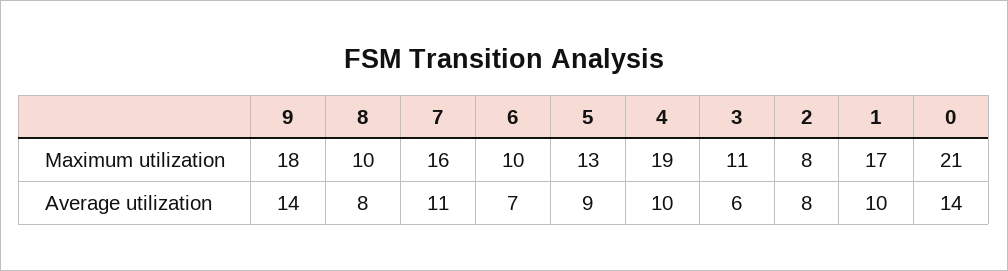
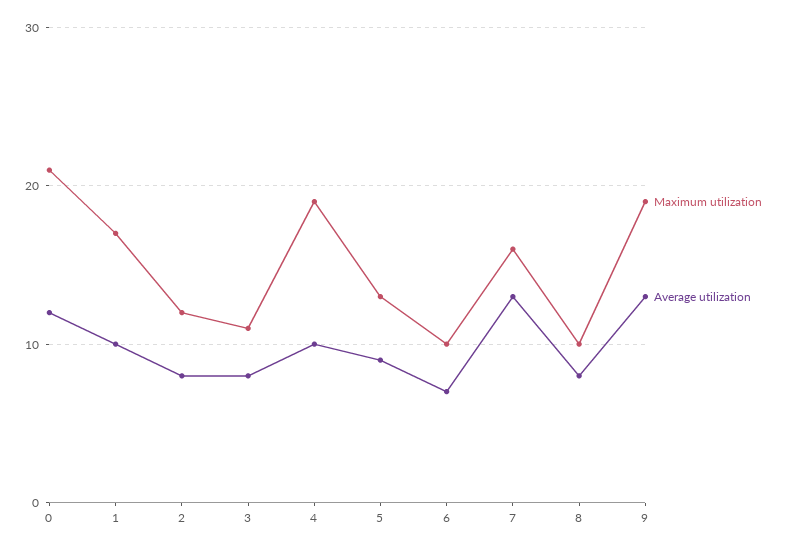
Maximum utilization, 9: 18 -> 19
Maximum utilization, 2: 8 -> 12
Average utilization, 9: 14 -> 13
Average utilization, 7: 11 -> 13
Average utilization, 3: 6 -> 8
Average utilization, 0: 14 -> 12

